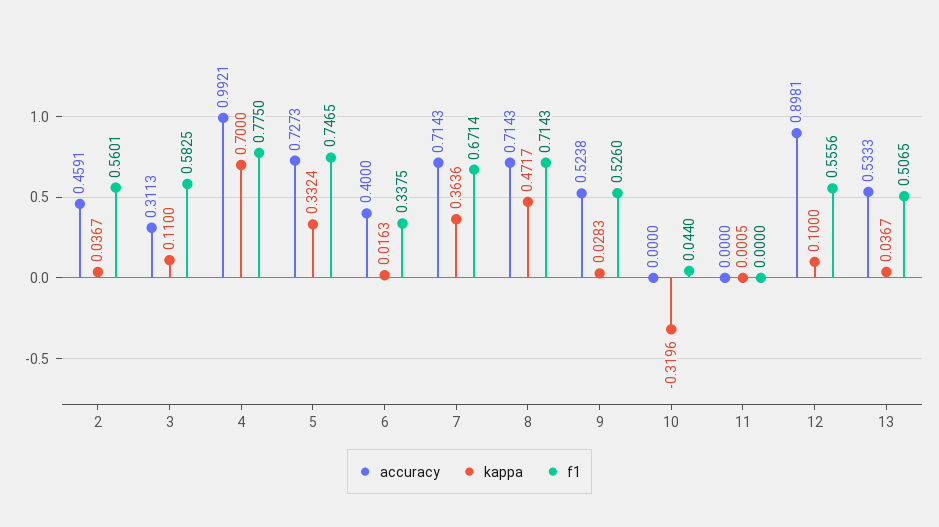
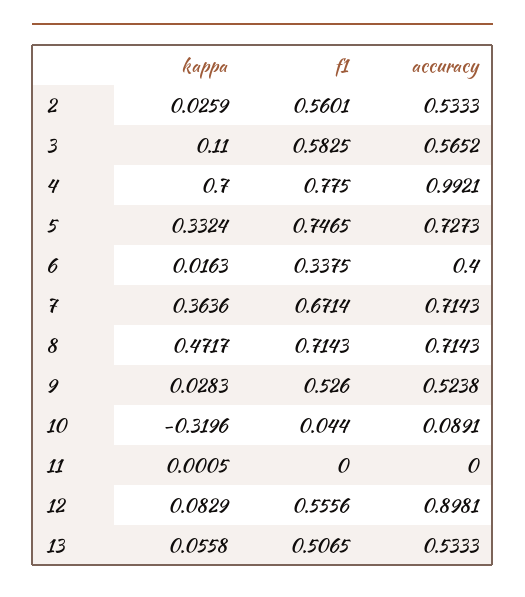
accuracy, 2: 0.4591 -> 0.5333
kappa, 2: 0.0367 -> 0.0259
accuracy, 3: 0.3113 -> 0.5652
accuracy, 10: 0 -> 0.0891
kappa, 12: 0.1 -> 0.0829
kappa, 13: 0.0367 -> 0.0558

